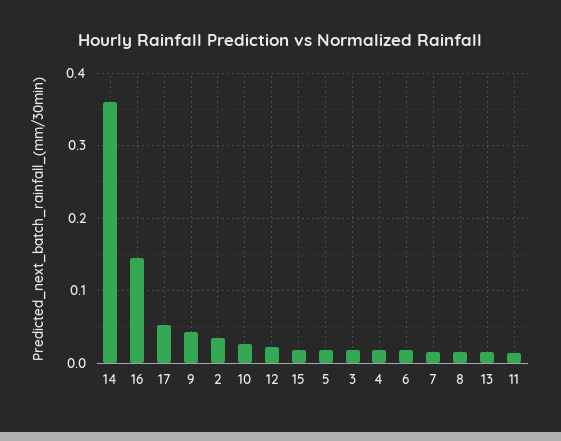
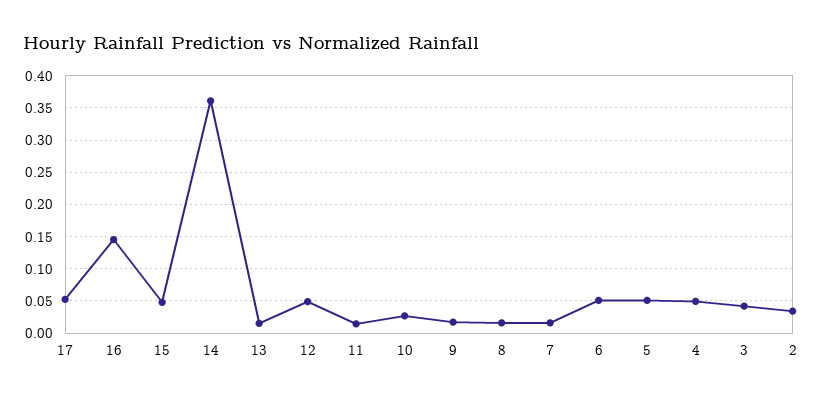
9: 0.04 -> 0.02
12: 0.02 -> 0.05
15: 0.02 -> 0.05
5: 0.02 -> 0.05
3: 0.02 -> 0.04
4: 0.02 -> 0.05
6: 0.02 -> 0.05

